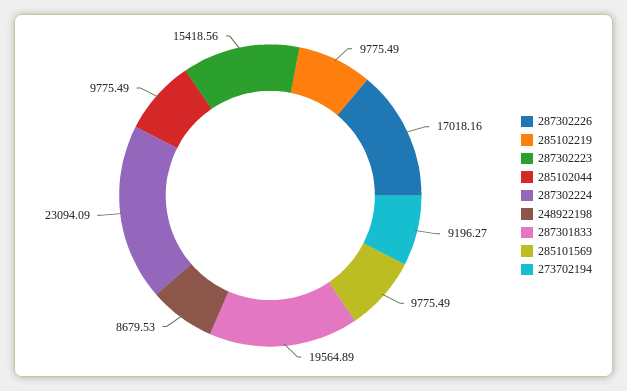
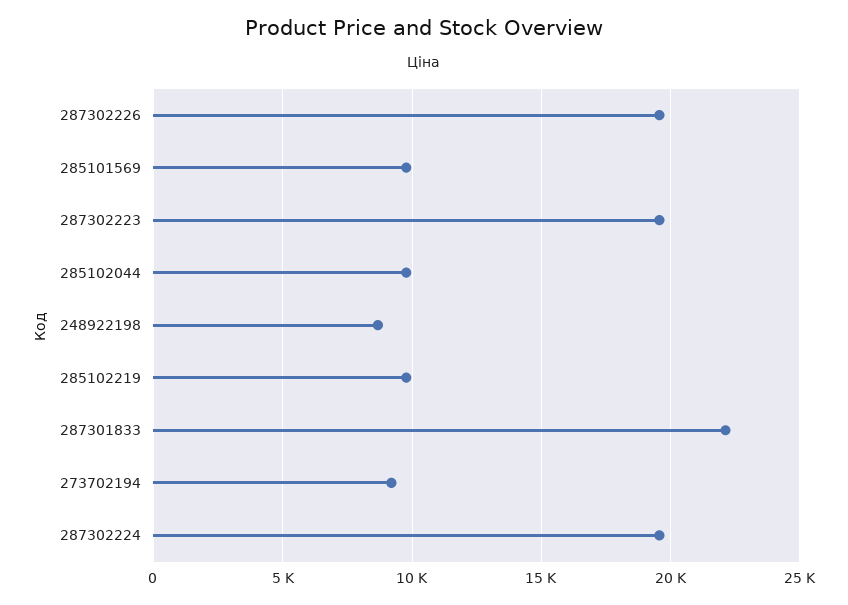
287302226: 17018.16 -> 19500
287302223: 15418.56 -> 19500
287302224: 23094.09 -> 19500
287301833: 19564.89 -> 22000

